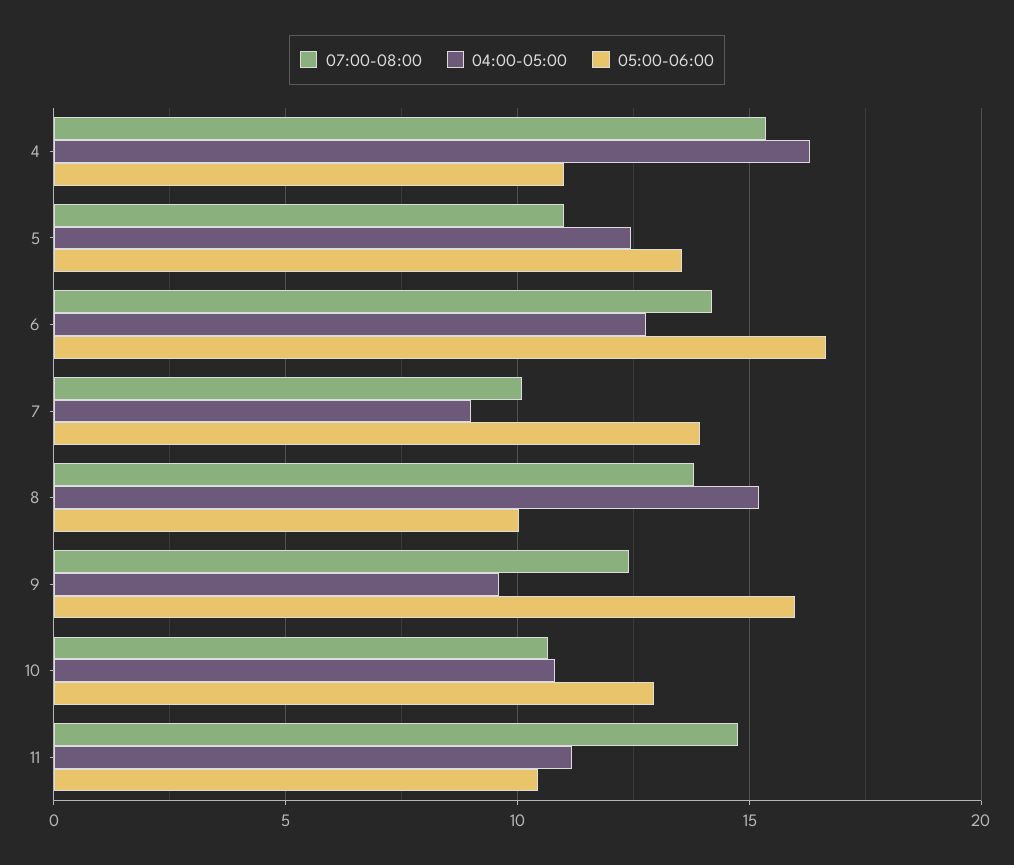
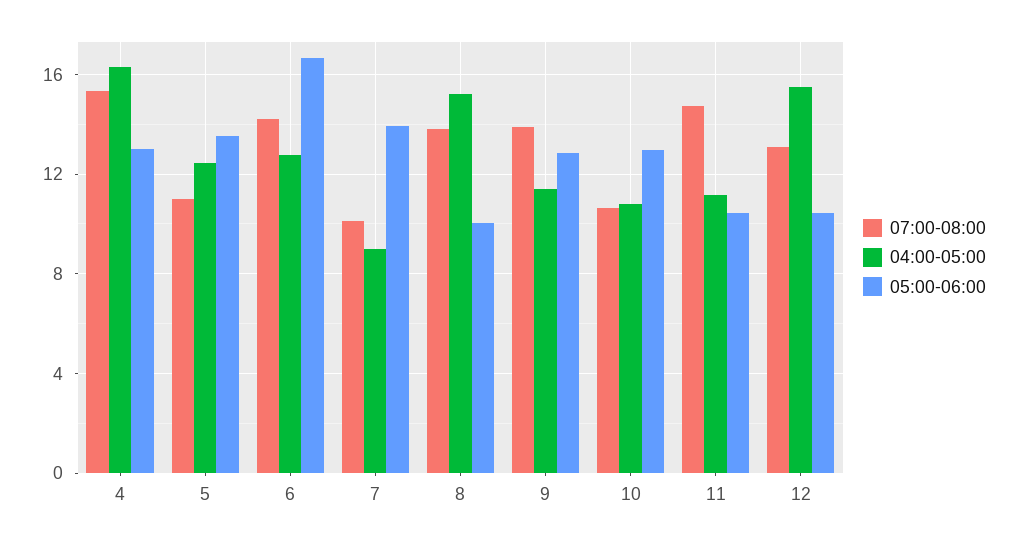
05:00-06:00, 4: 11 -> 13
07:00-08:00, 9: 12.5 -> 14
04:00-05:00, 9: 9.5 -> 11.5
05:00-06:00, 9: 16 -> 13
07:00-08:00, 12: none -> 13
04:00-05:00, 12: none -> 15.5
05:00-06:00, 12: none -> 10.5

